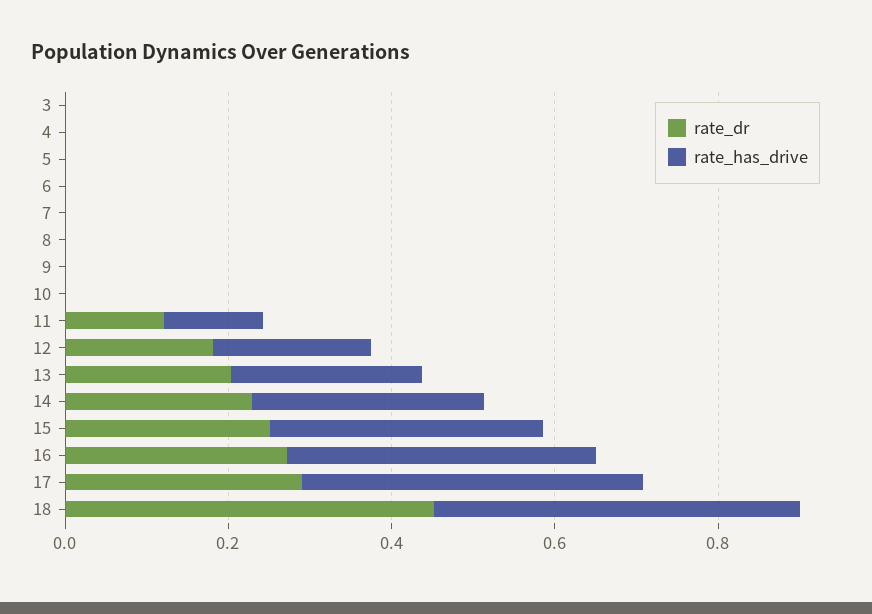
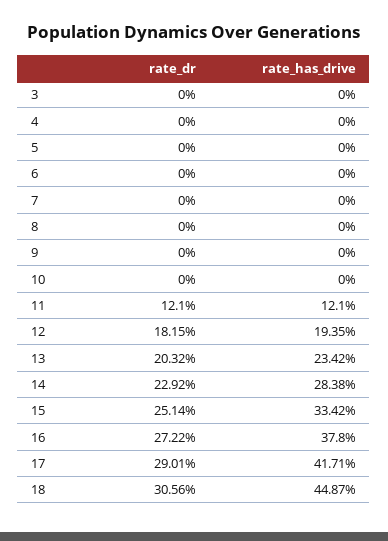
rate_dr, 18: 0.45 -> 0.3056

